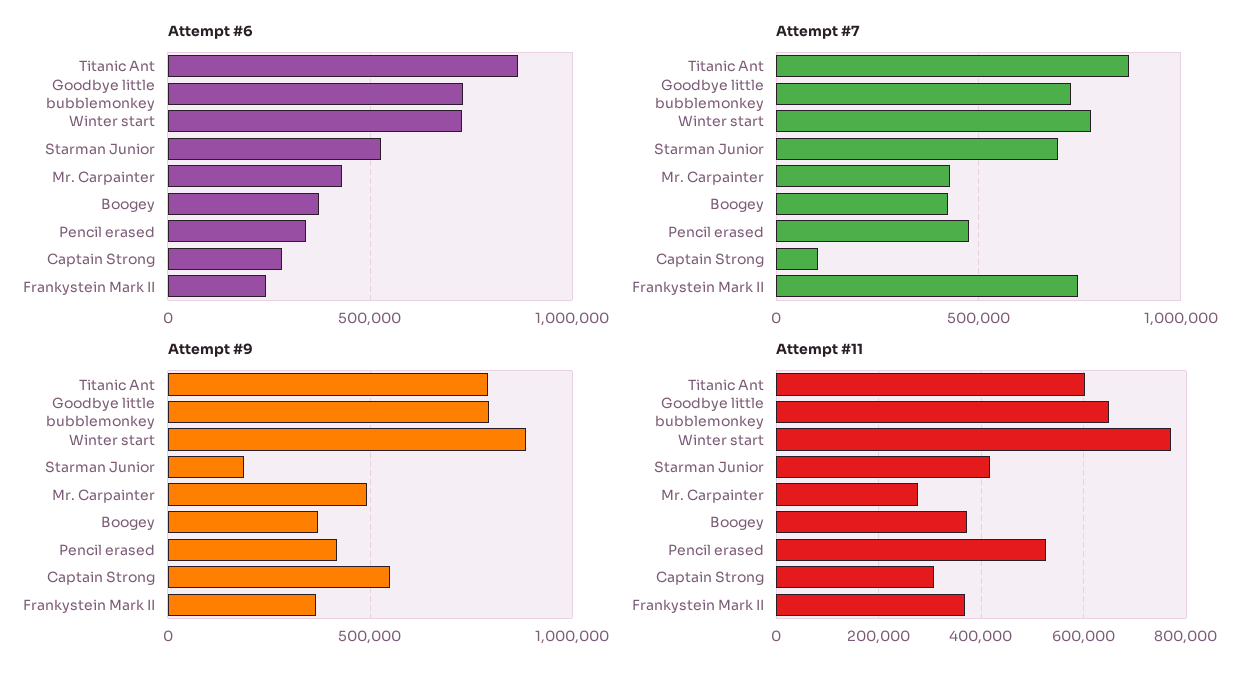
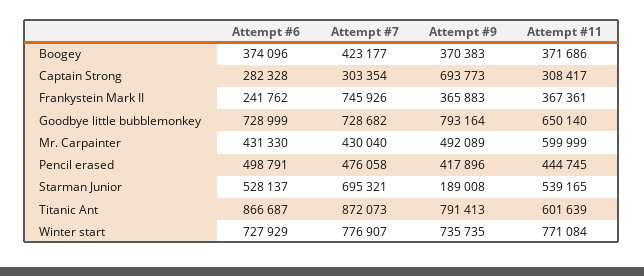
Attempt #6, Pencil erased: 350000 -> 498791
Attempt #7, Captain Strong: 100000 -> 303354
Attempt #9, Winter start: 900000 -> 735735
Attempt #9, Captain Strong: 550000 -> 693773
Attempt #11, Starman Junior: 420000 -> 539165
Attempt #11, Mr. Carpainter: 280000 -> 599999
Attempt #11, Pencil erased: 520000 -> 444745

